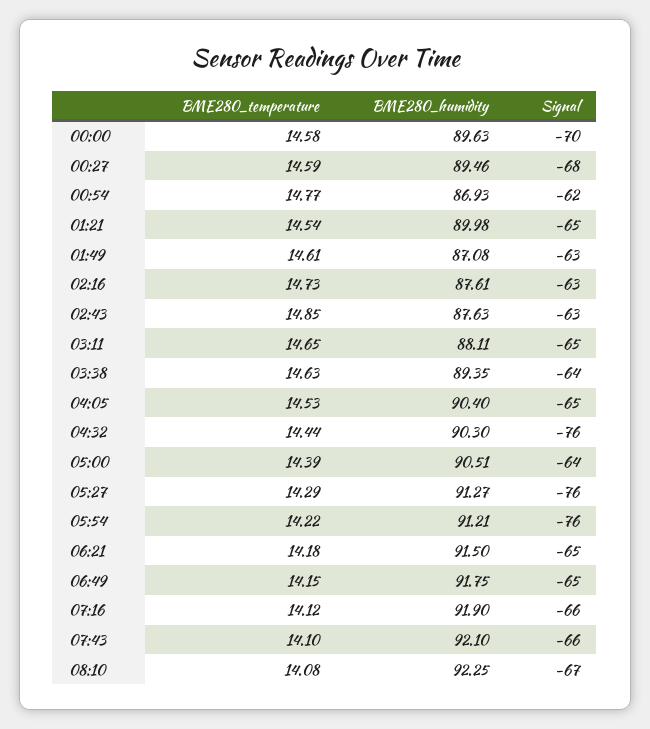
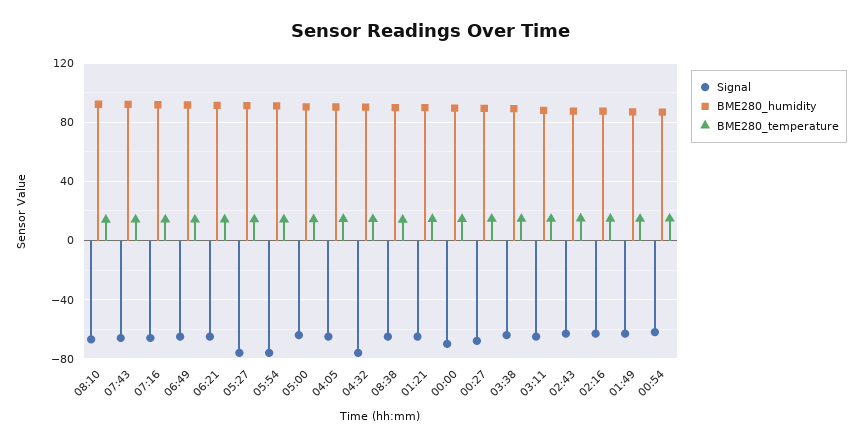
Signal, 08:38: none -> -65
BME280_humidity, 08:38: none -> 90
BME280_temperature, 08:38: none -> 15

